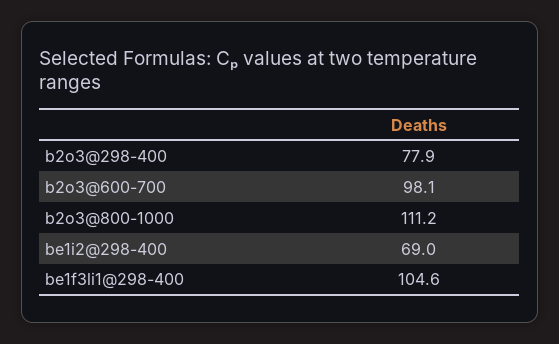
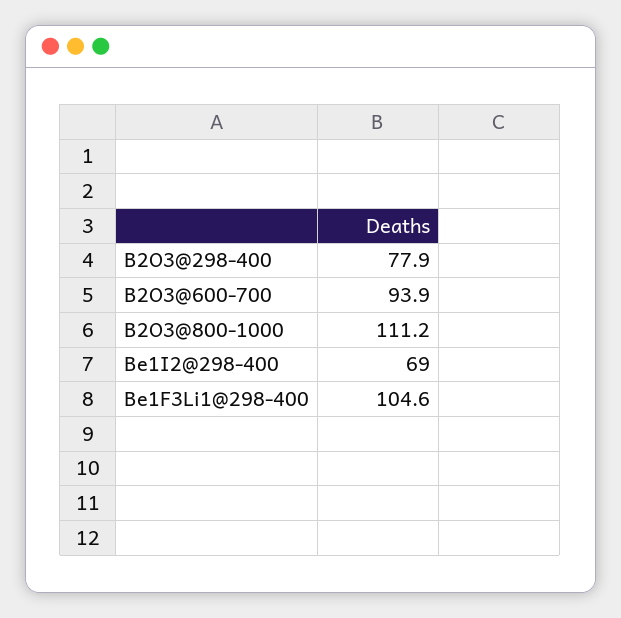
b2o3@600-700: 98.1 -> 93.9

